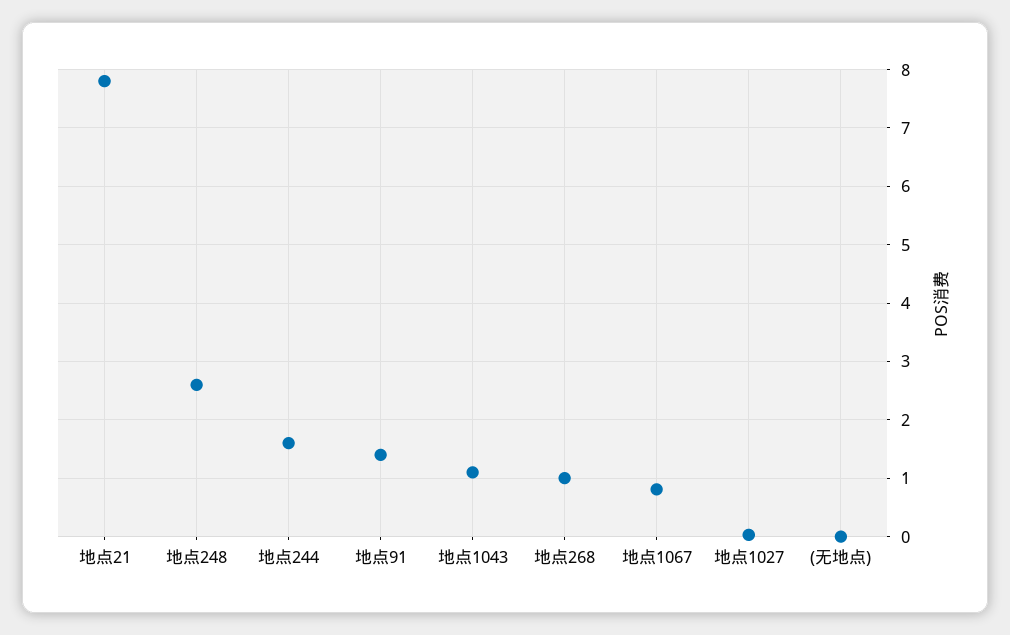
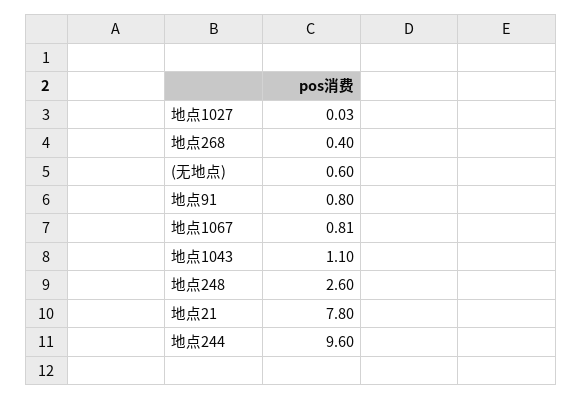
地点244: 1.6 -> 9.6
地点91: 1.4 -> 0.8
地点268: 1 -> 0.4
(无地点): 0 -> 0.6

